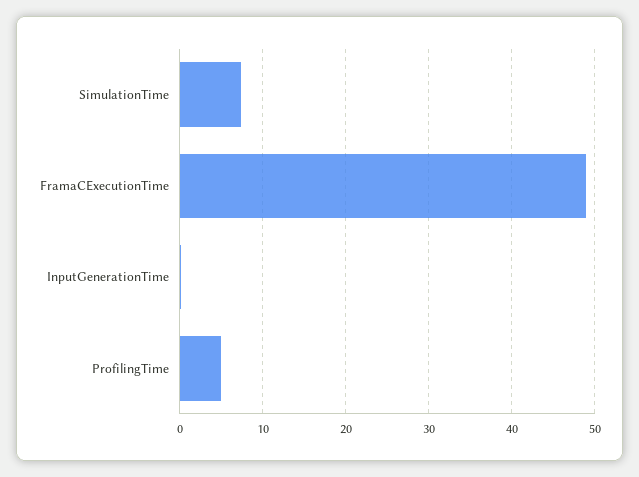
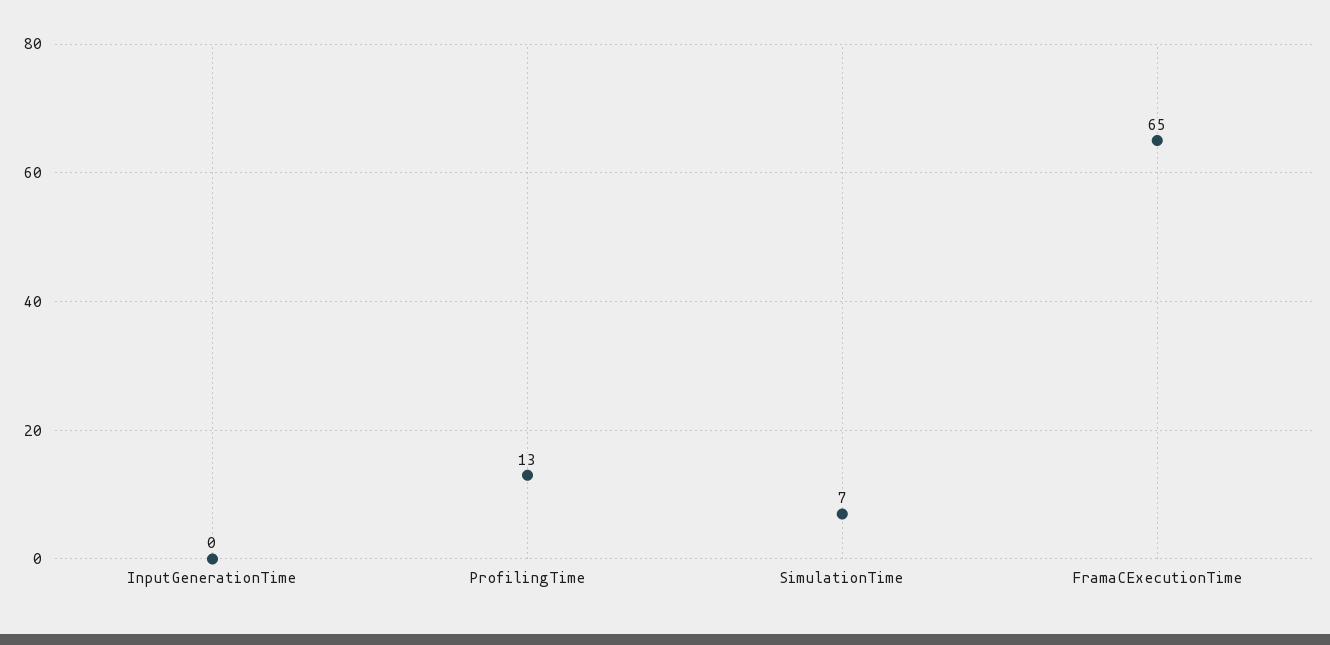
FramaCExecutionTime: 49 -> 65
ProfilingTime: 5 -> 13

